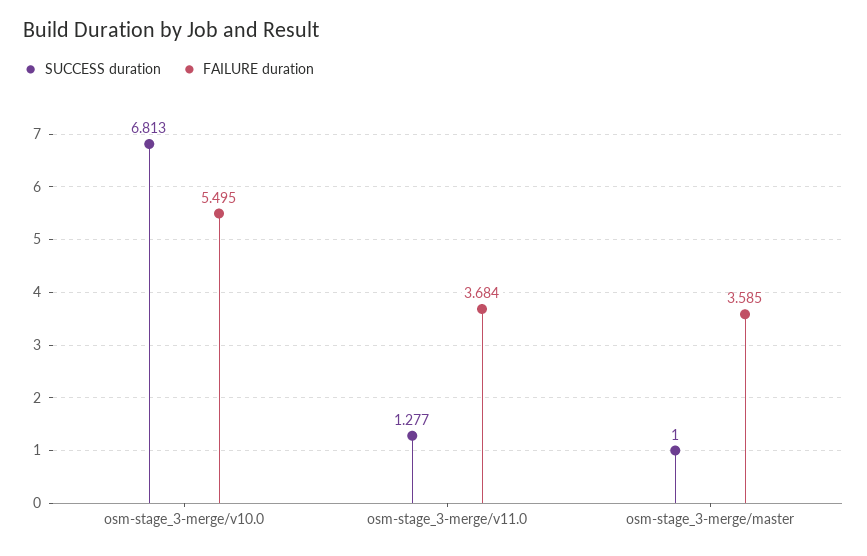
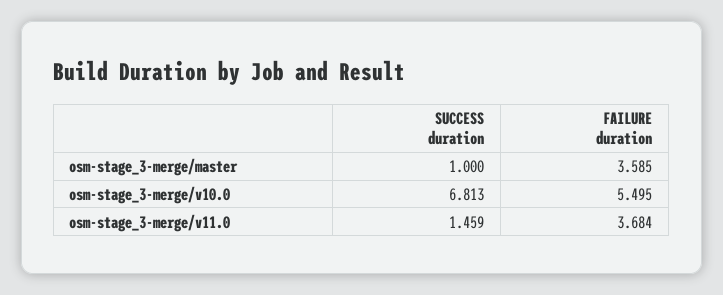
SUCCESS duration, osm-stage_3-merge/v11.0: 1.277 -> 1.459

